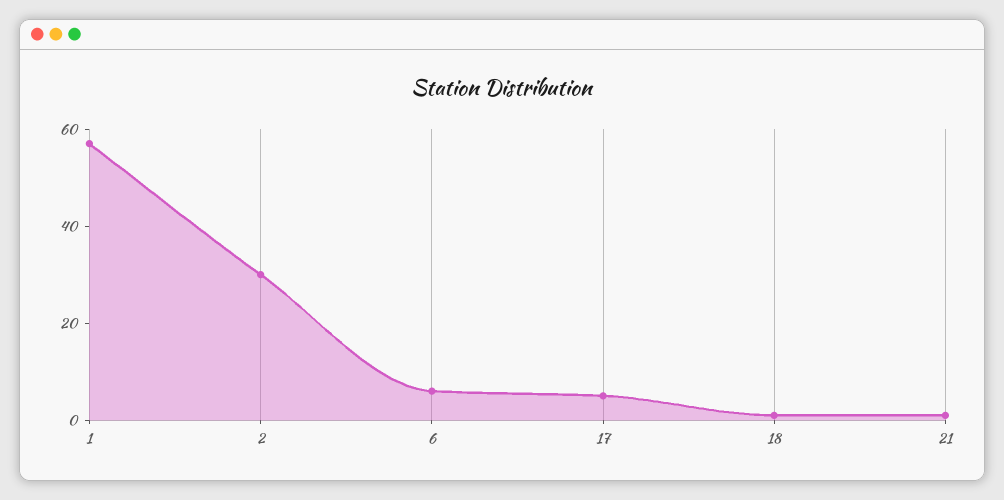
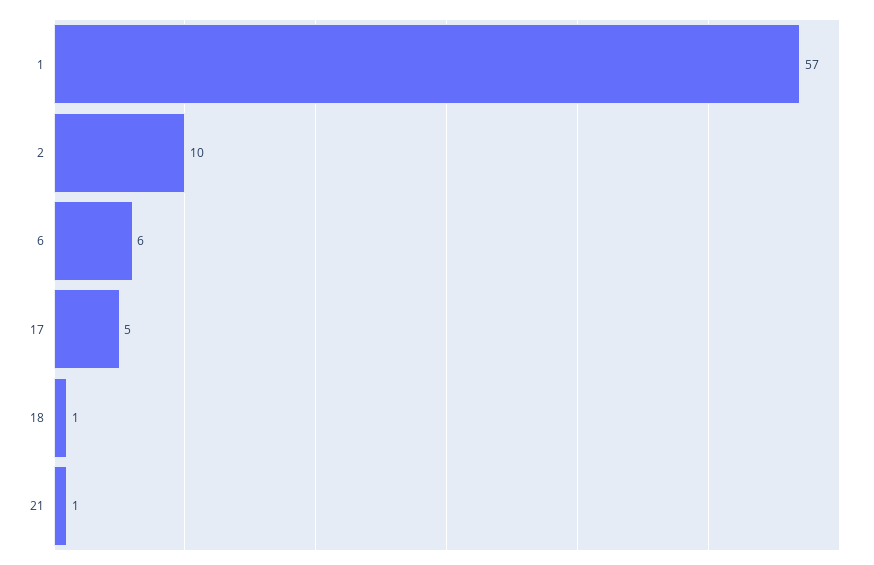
2: 30 -> 10

